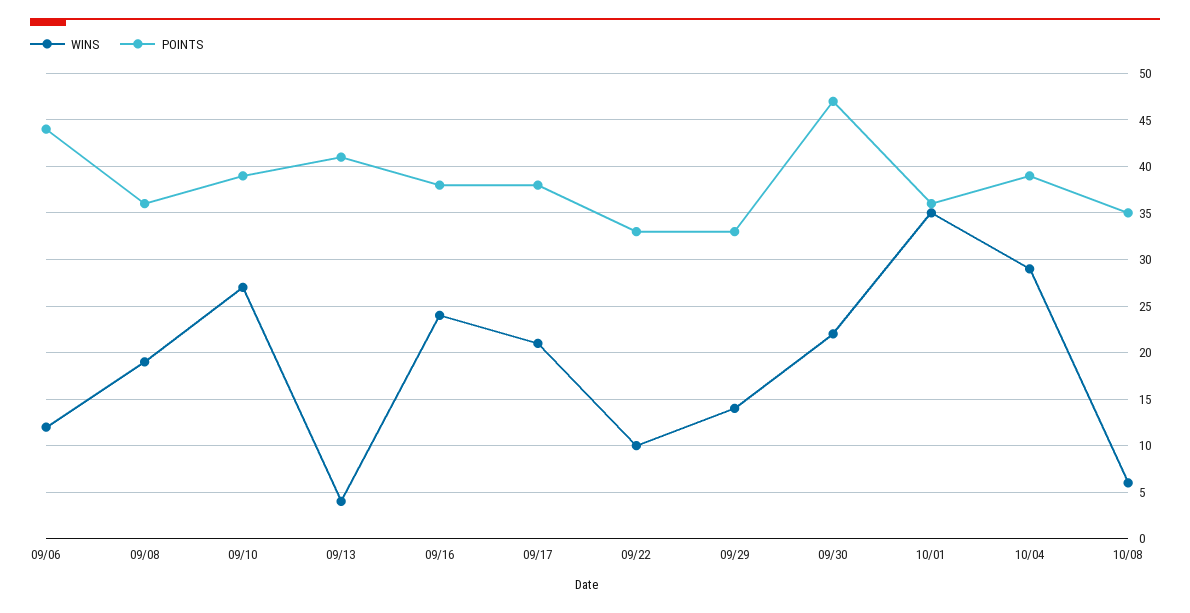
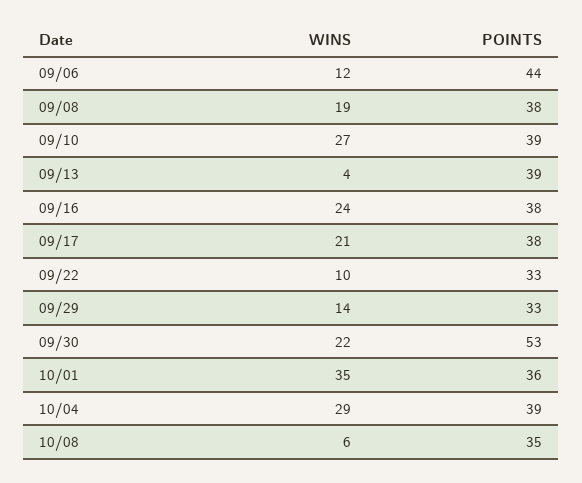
POINTS, 09/08: 36 -> 38
POINTS, 09/13: 41 -> 39
POINTS, 09/30: 47 -> 53

